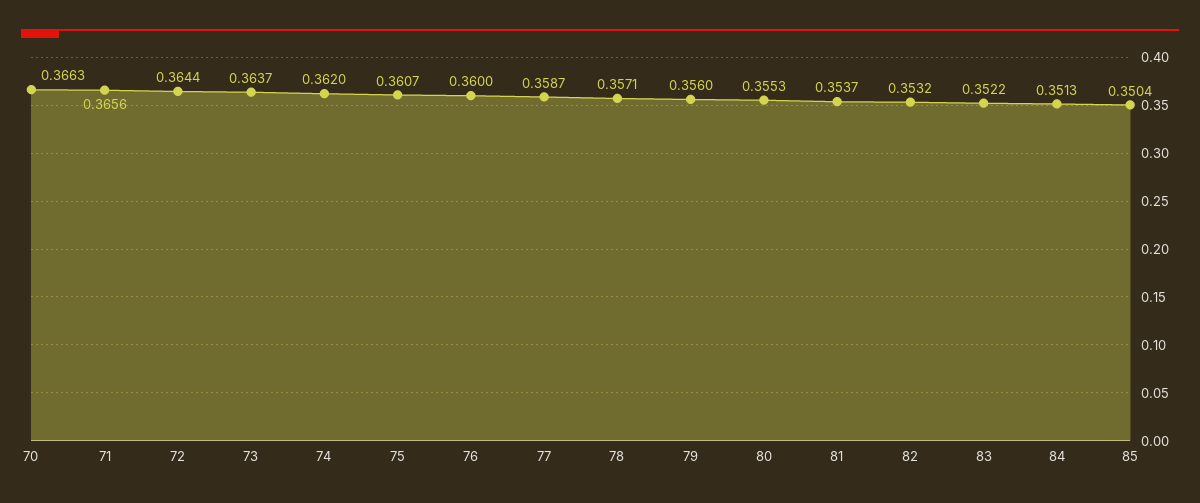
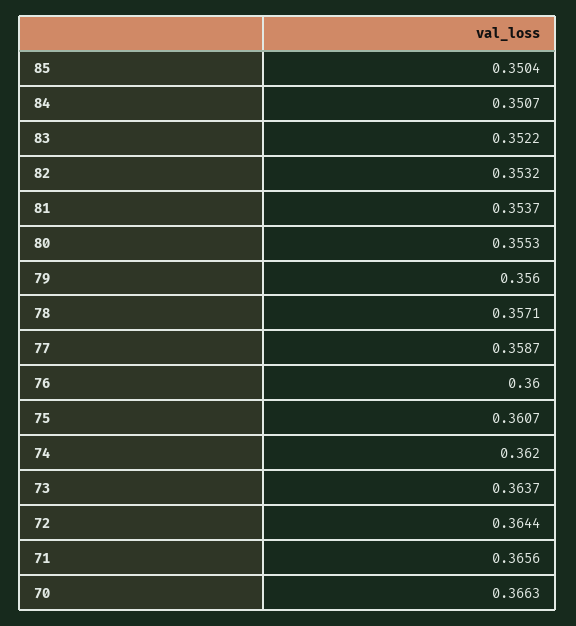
84: 0.3513 -> 0.3507

